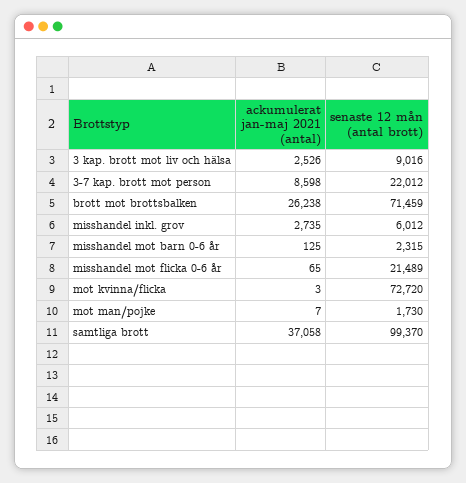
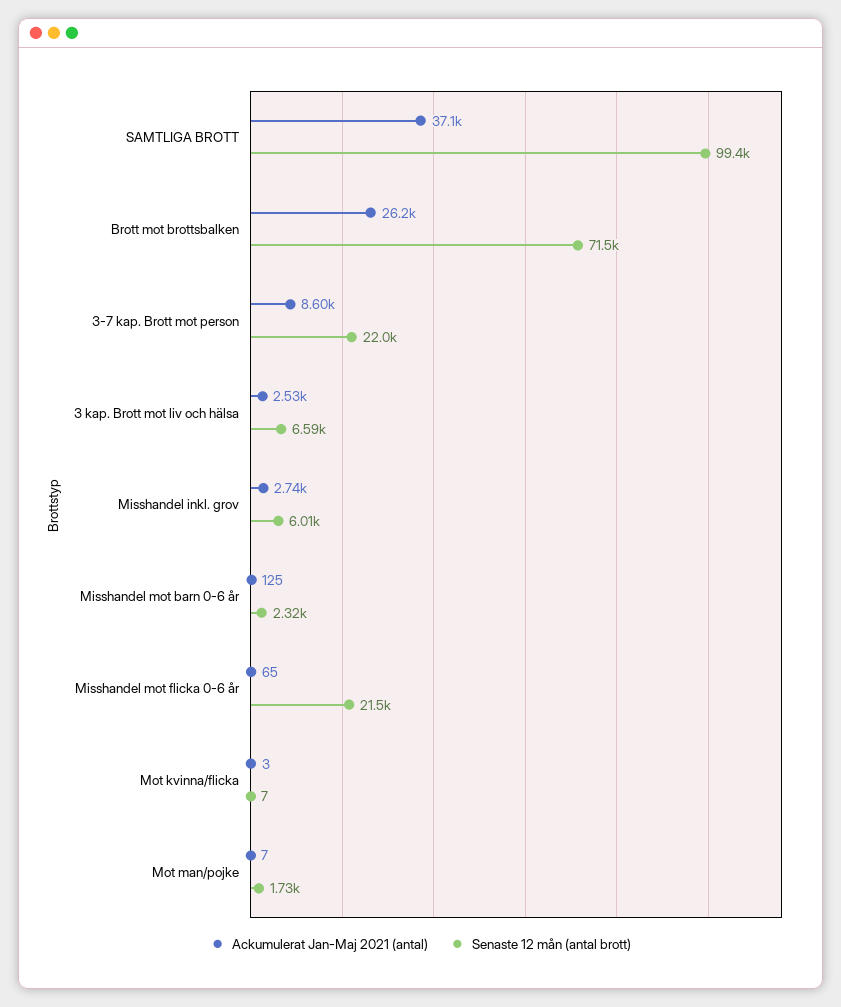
senaste 12 mån (antal brott), 3 kap. brott mot liv och hälsa: 9016 -> 6590
senaste 12 mån (antal brott), mot kvinna/flicka: 72720 -> 7

